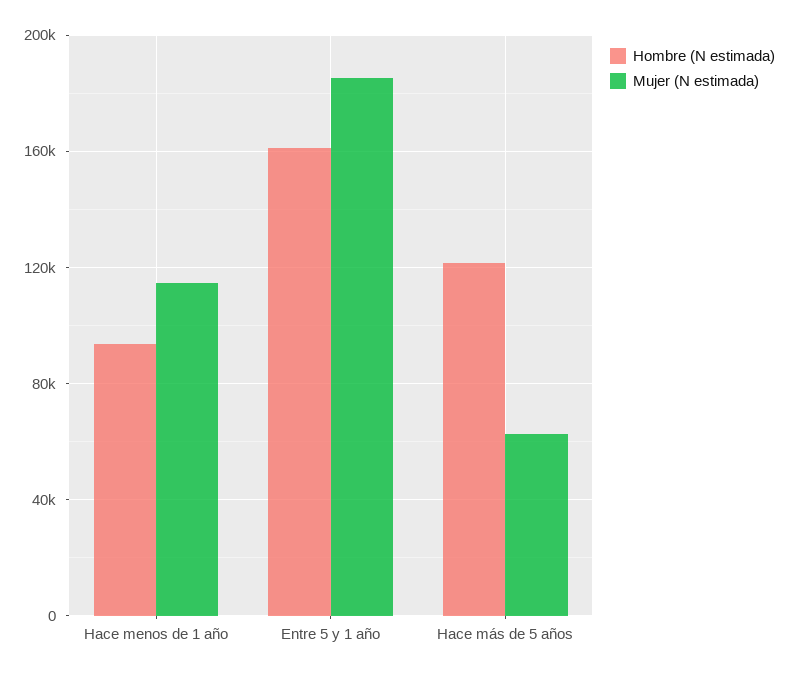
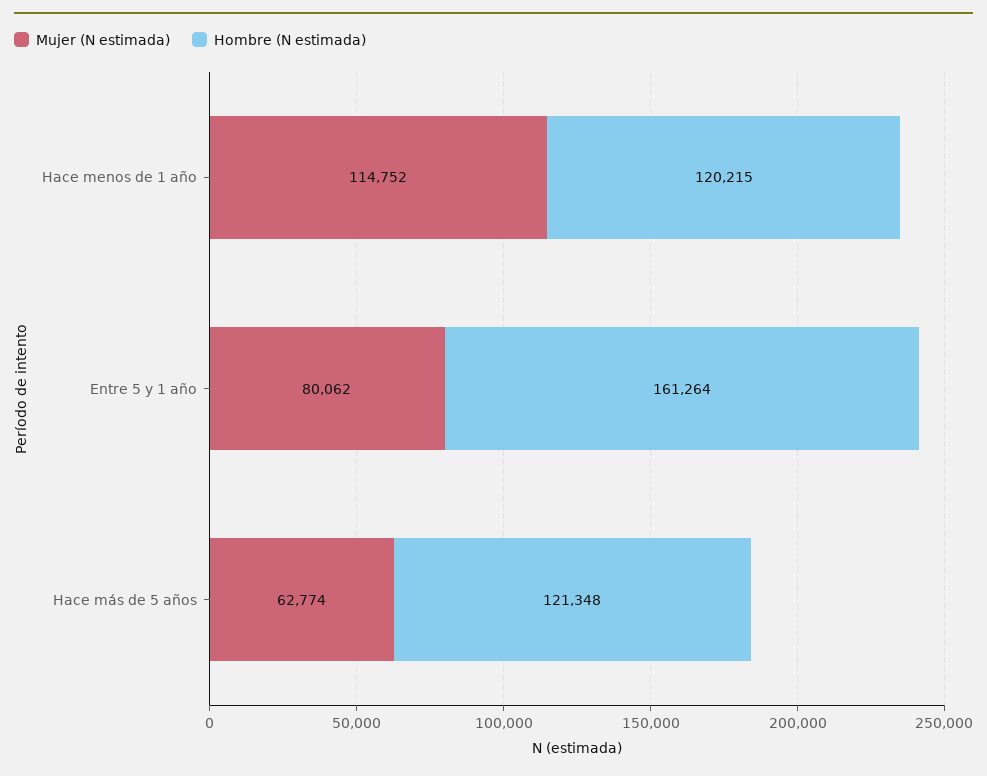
Hombre (N estimada), Hace menos de 1 año: 95000 -> 120215
Mujer (N estimada), Entre 5 y 1 año: 185000 -> 80062

